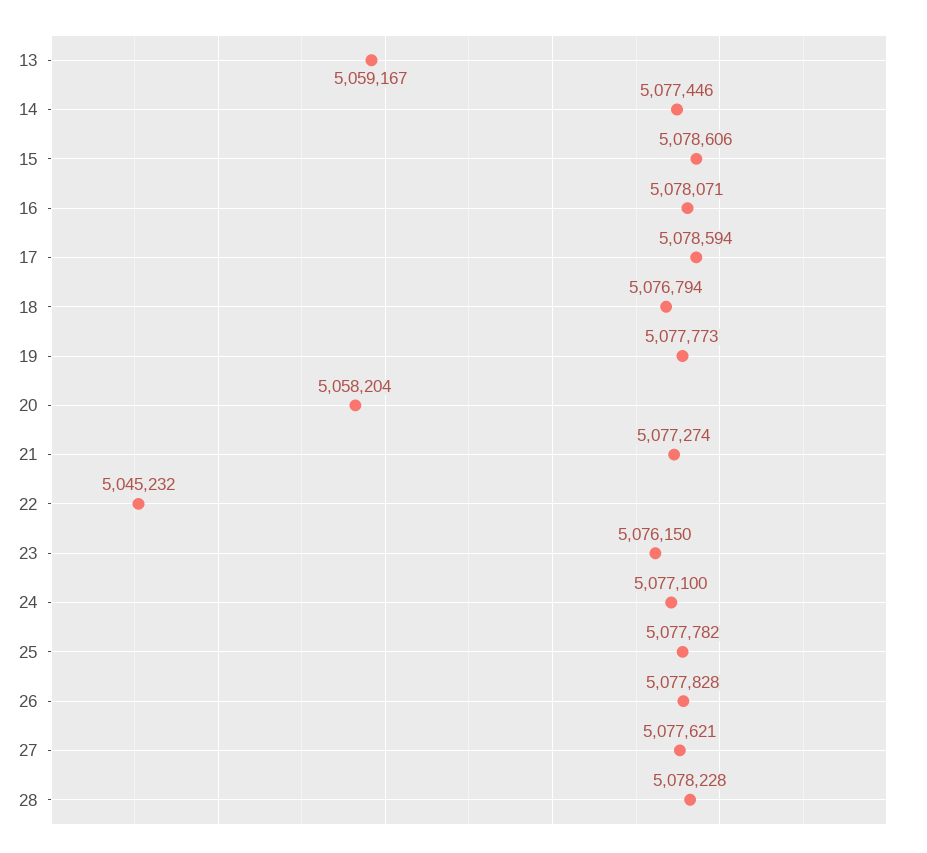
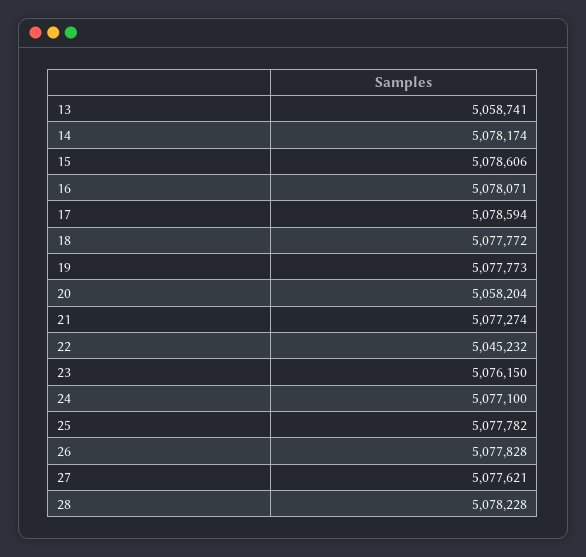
13: 5059167 -> 5058741
14: 5077446 -> 5078174
18: 5076794 -> 5077772

